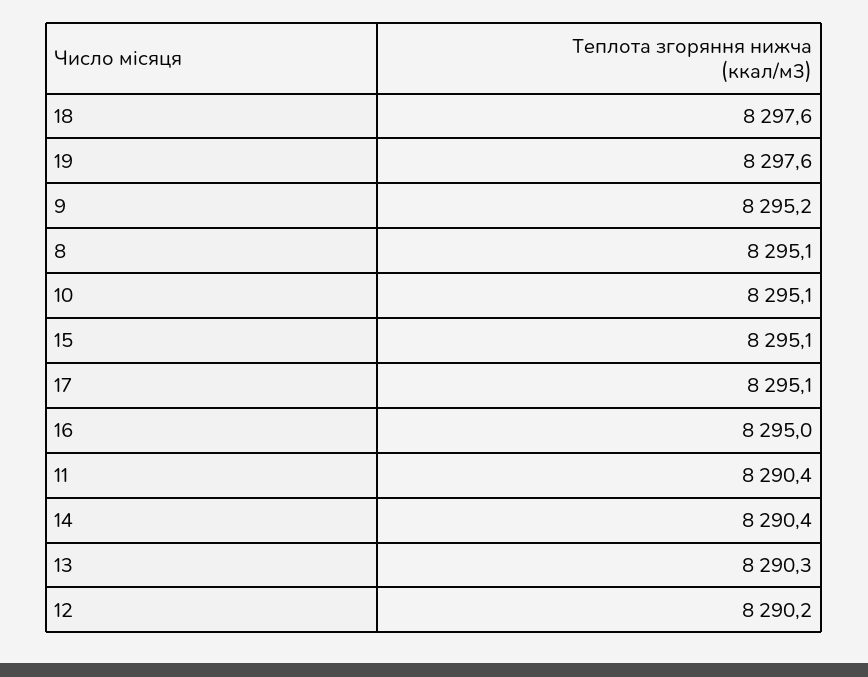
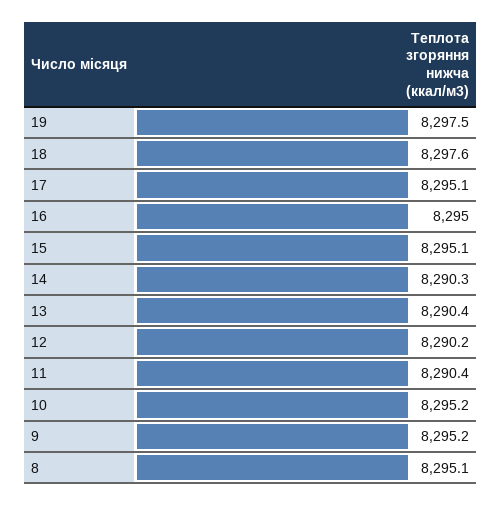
19: 8297.6 -> 8297.5
10: 8295.1 -> 8295.2
14: 8290.4 -> 8290.3
13: 8290.3 -> 8290.4

